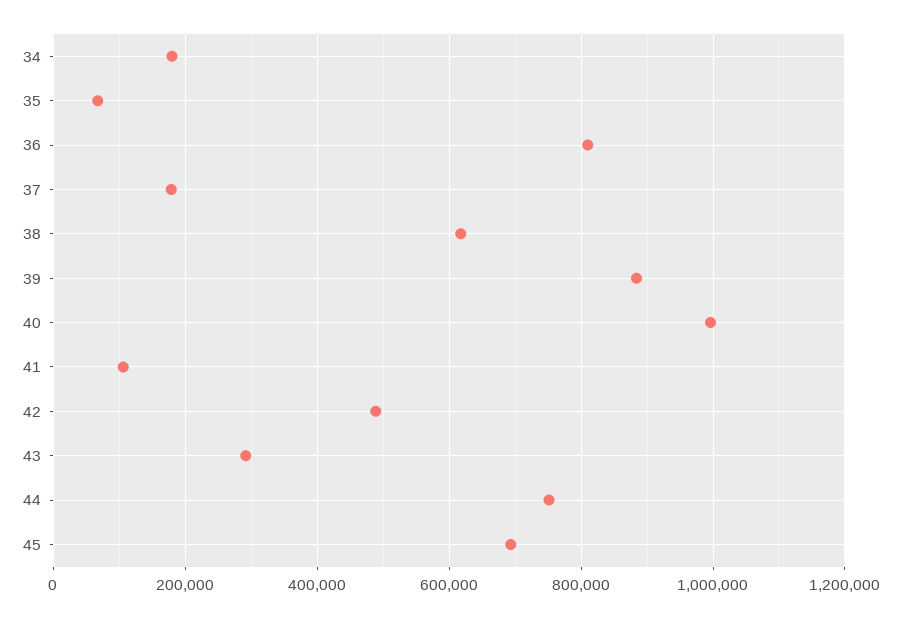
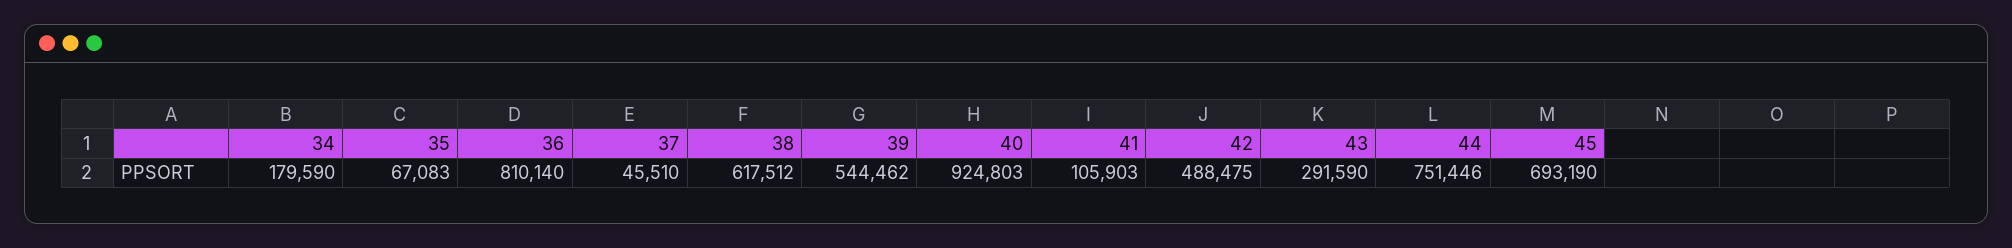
37: 180000 -> 45510
39: 880000 -> 544462
40: 1000000 -> 924803

